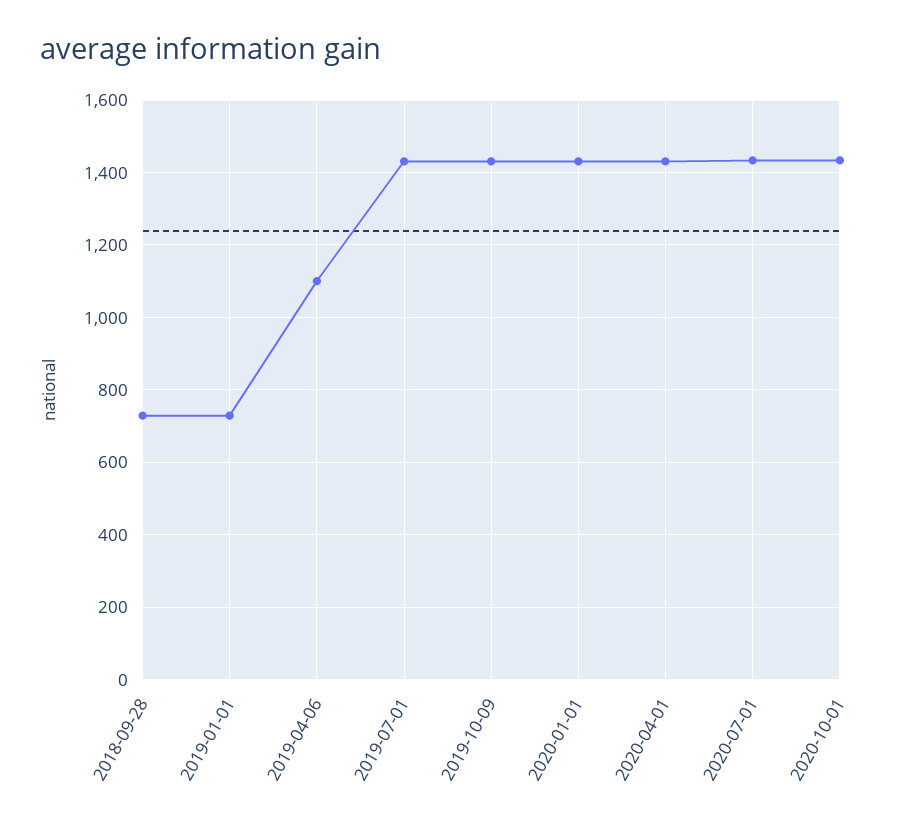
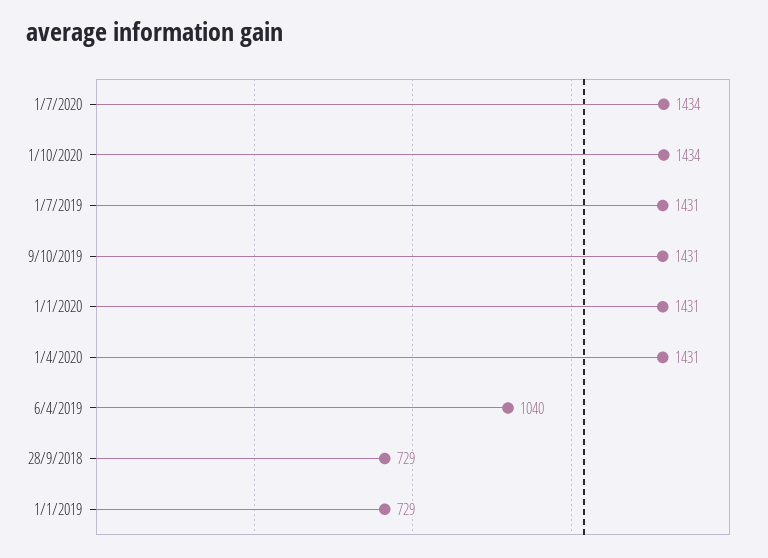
2019-04-06: 1100 -> 1040

